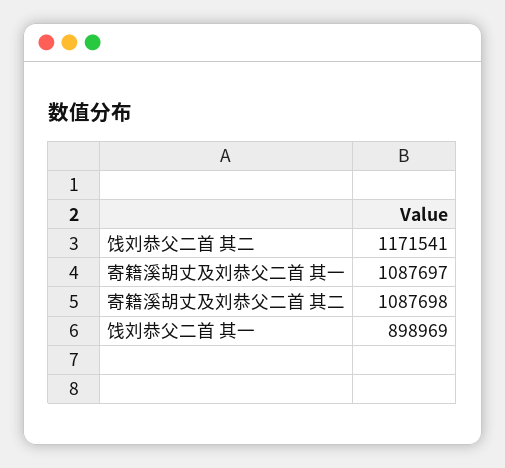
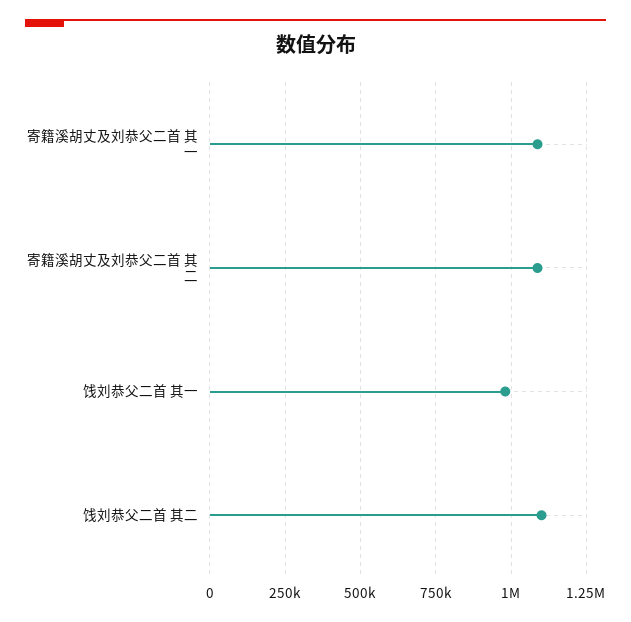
饯刘恭父二首 其二: 1171541 -> 1100000
饯刘恭父二首 其一: 898969 -> 975000

